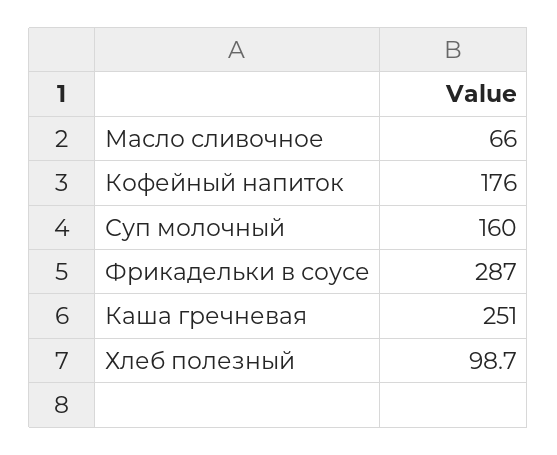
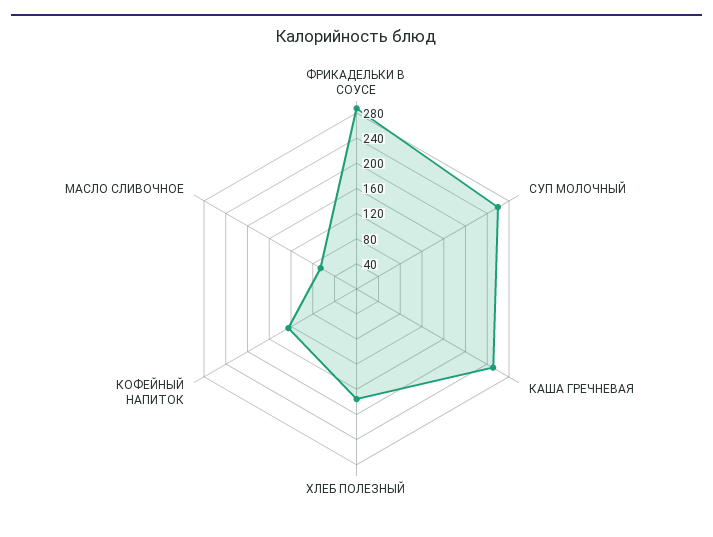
Кофейный напиток: 176 -> 120
Суп молочный: 160 -> 260
Хлеб полезный: 98.7 -> 180

